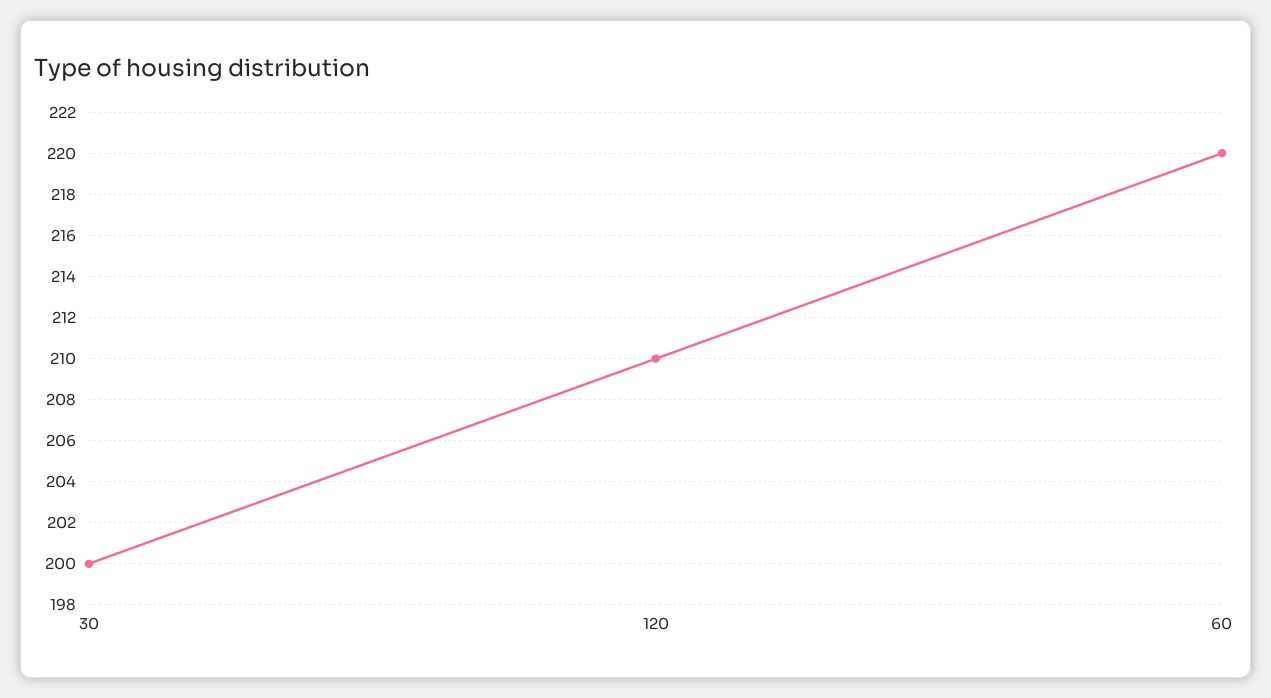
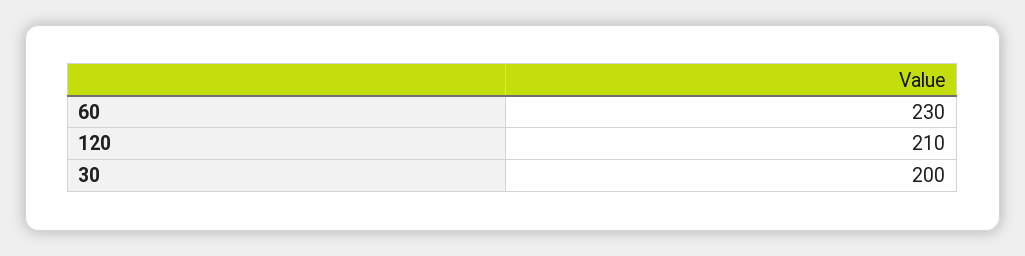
60: 220 -> 230

